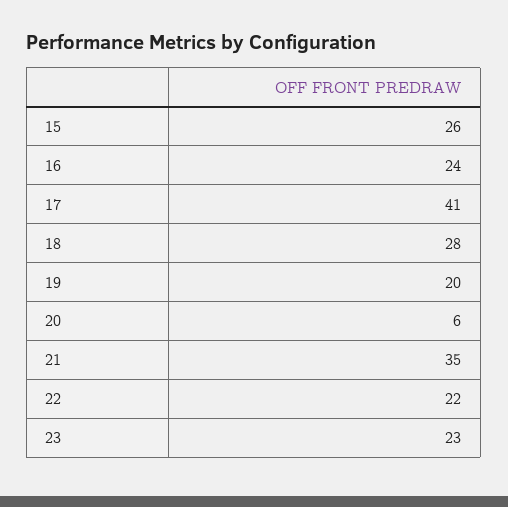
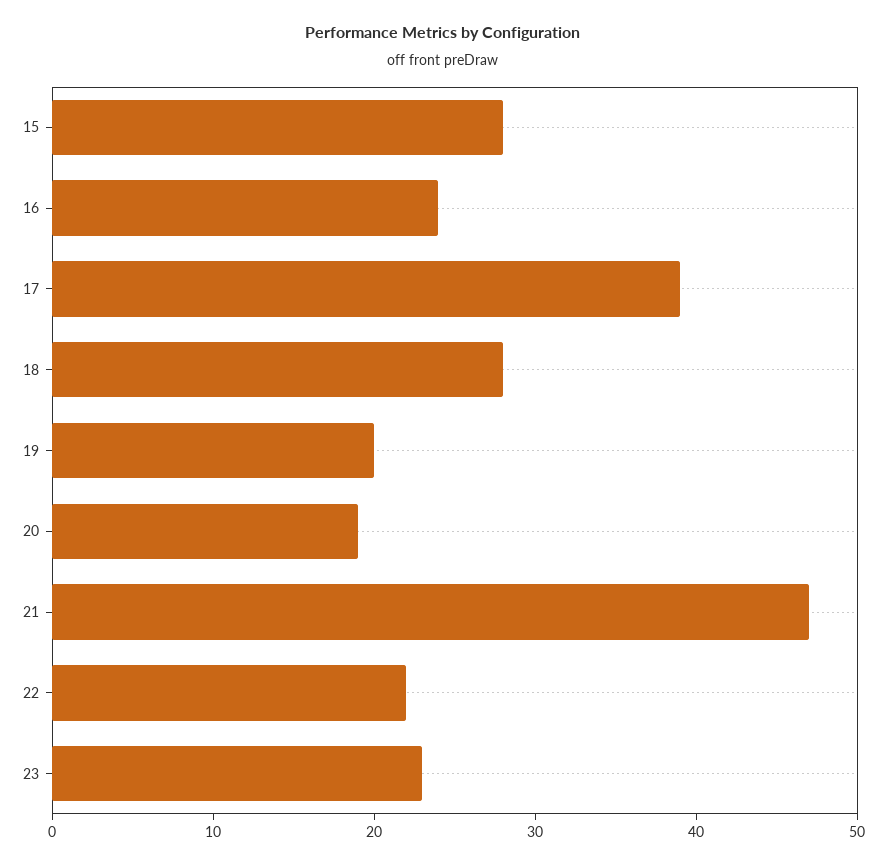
15: 26 -> 28
17: 41 -> 39
20: 6 -> 19
21: 35 -> 47

